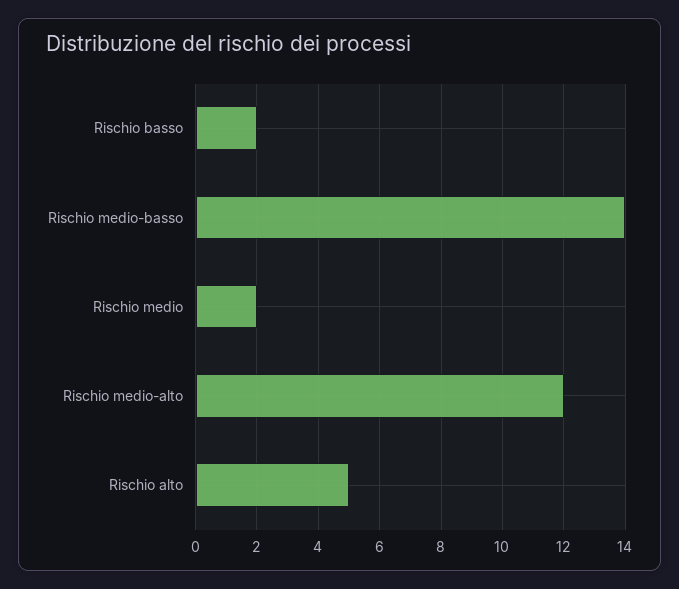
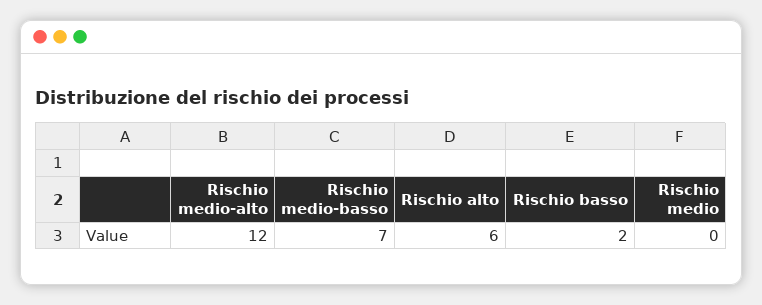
Rischio medio-basso: 14 -> 7
Rischio medio: 2 -> 0
Rischio alto: 5 -> 6

